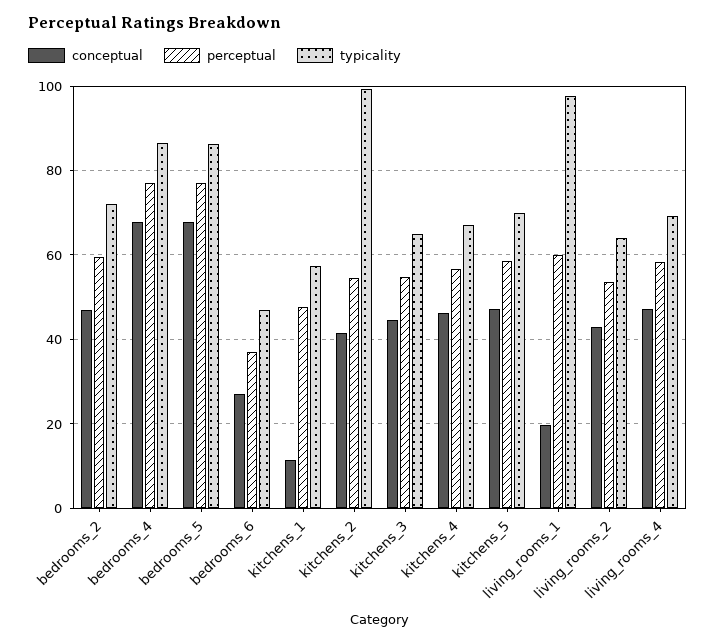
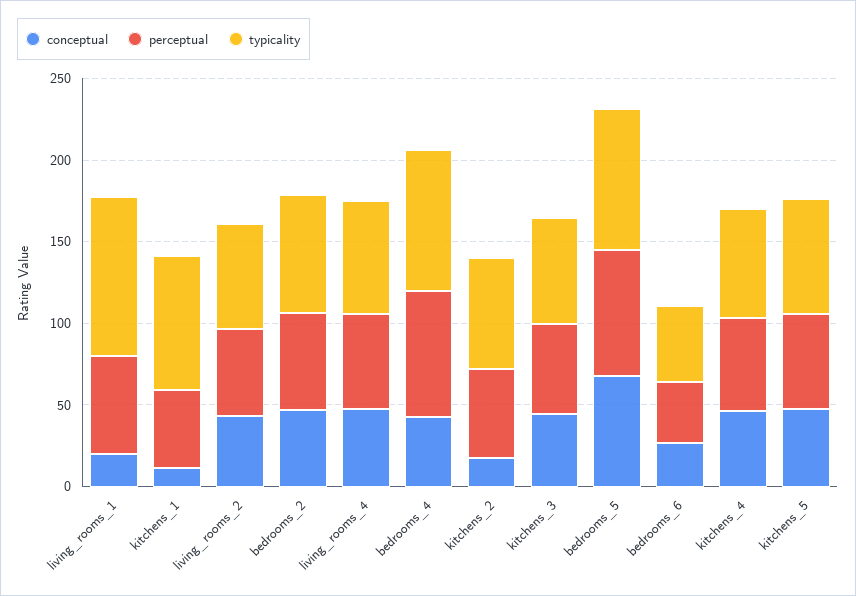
conceptual, bedrooms_4: 68 -> 40
typicality, kitchens_1: 58 -> 80
conceptual, kitchens_2: 42 -> 20
typicality, kitchens_2: 100 -> 70

